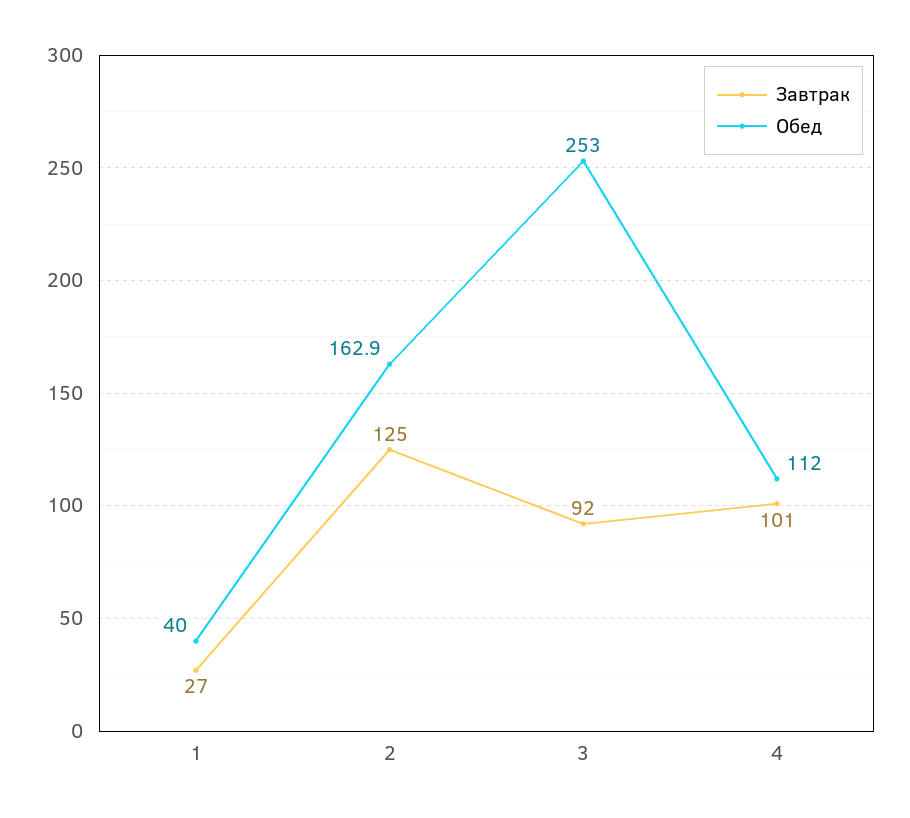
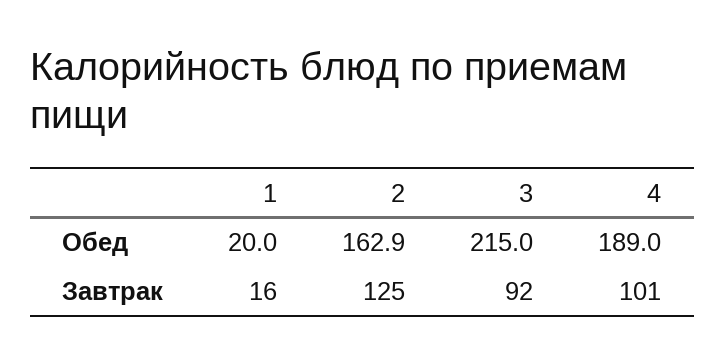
Завтрак, 1: 27 -> 16
Обед, 1: 40 -> 20
Обед, 3: 253 -> 215
Обед, 4: 112 -> 189

